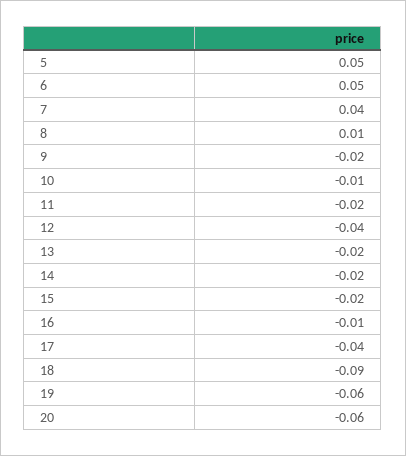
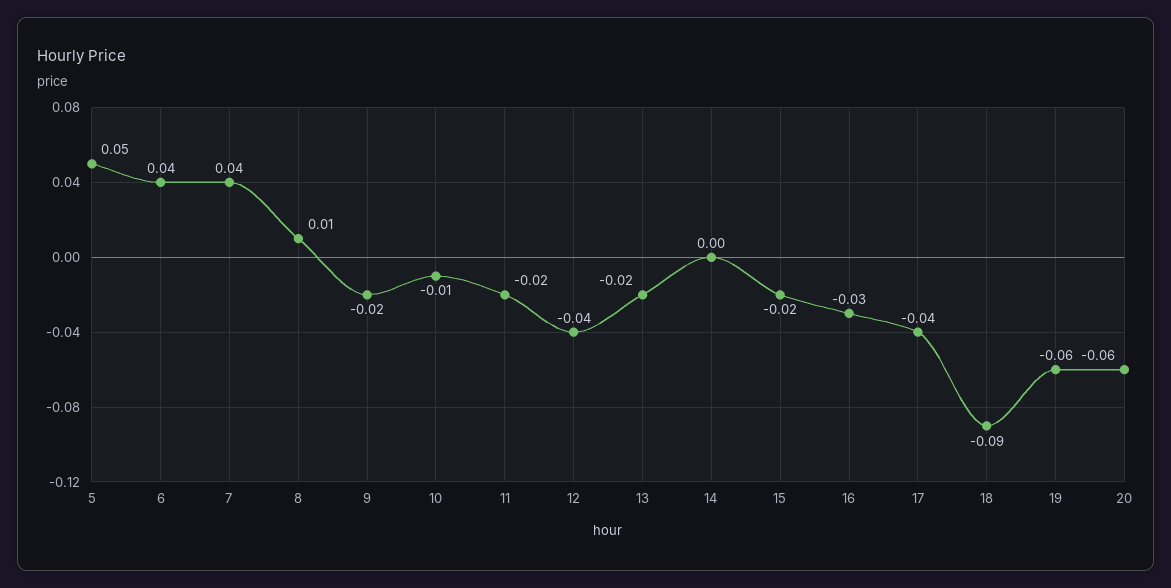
6: 0.05 -> 0.04
14: -0.02 -> 0
16: -0.01 -> -0.03

